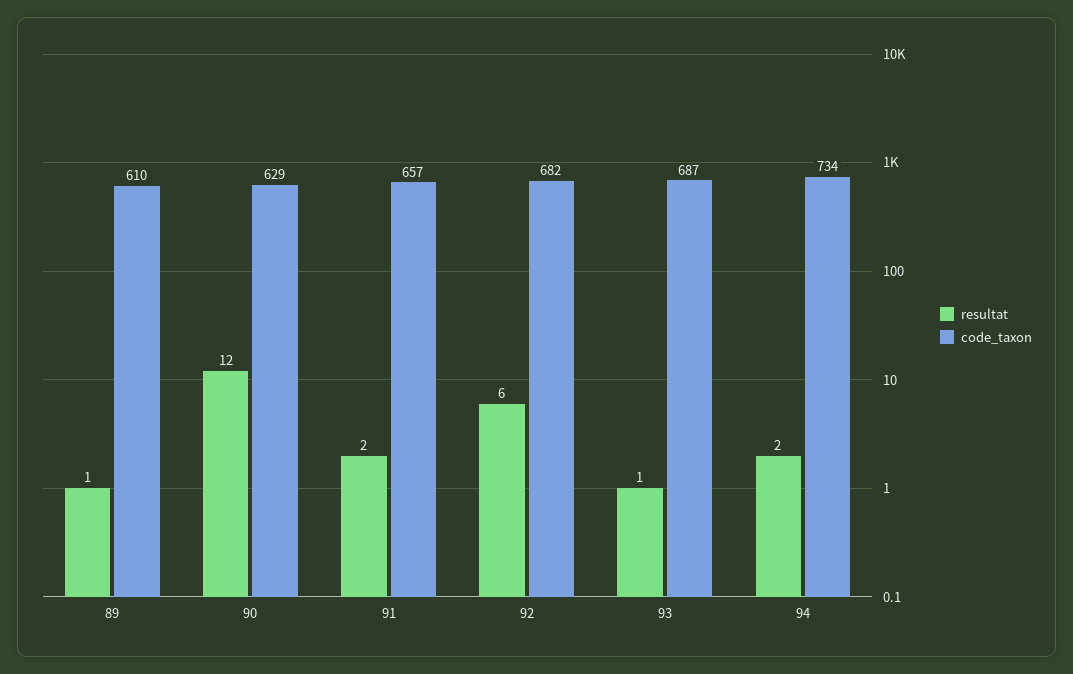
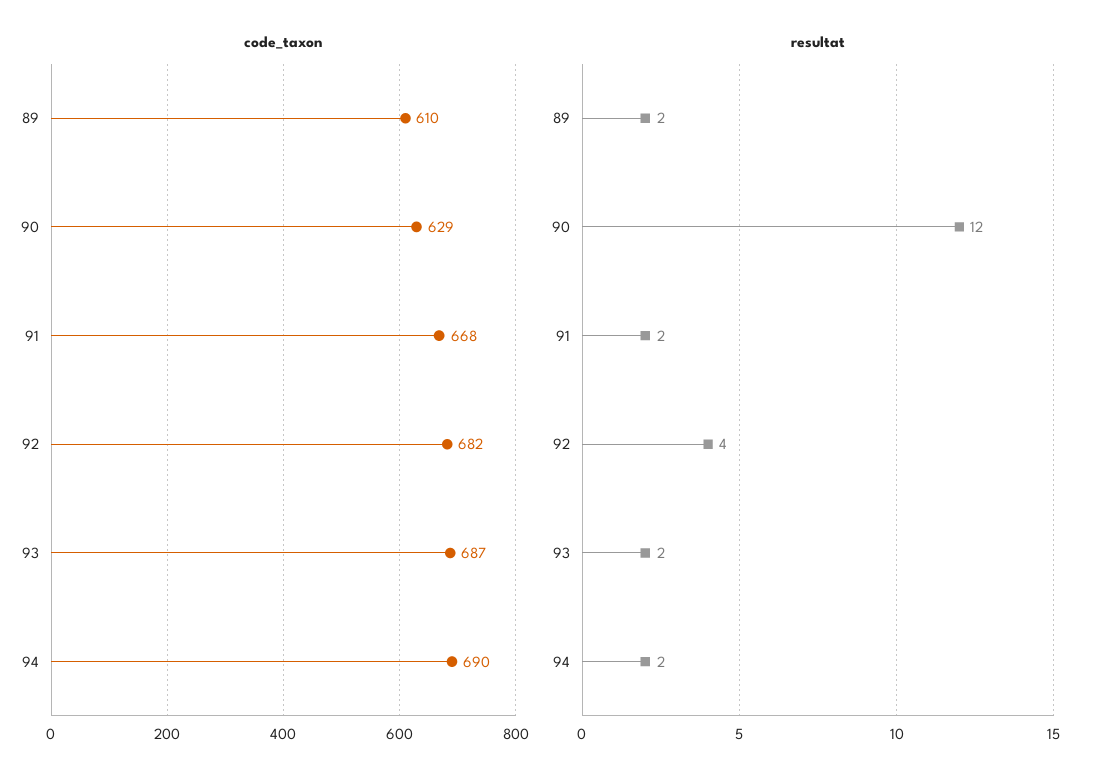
resultat, 89: 1 -> 2
code_taxon, 91: 657 -> 668
resultat, 92: 6 -> 4
resultat, 93: 1 -> 2
code_taxon, 94: 734 -> 690

